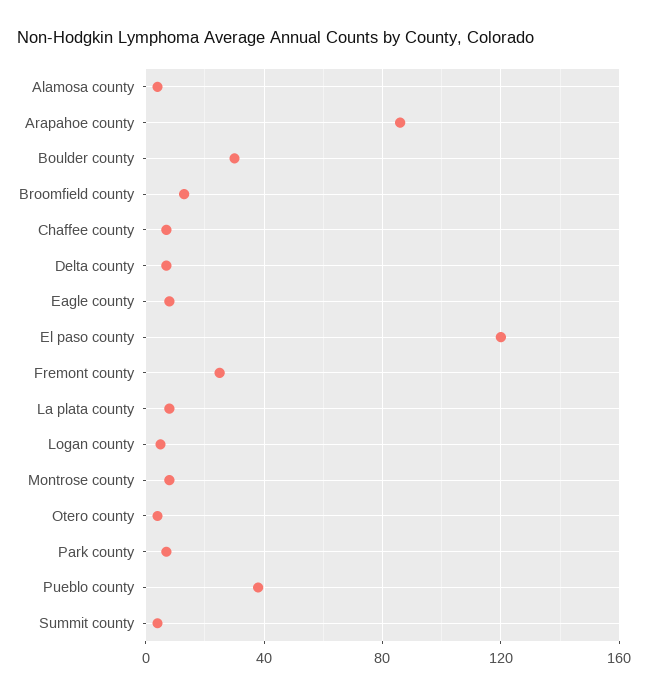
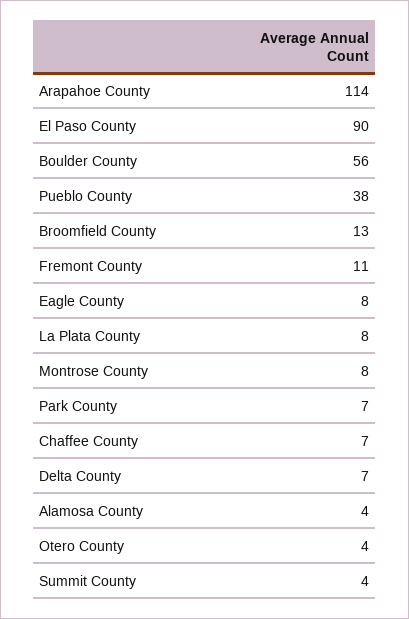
Arapahoe county: 85 -> 114
Boulder county: 30 -> 56
El paso county: 120 -> 90
Fremont county: 25 -> 11
Logan county: 5 -> none

